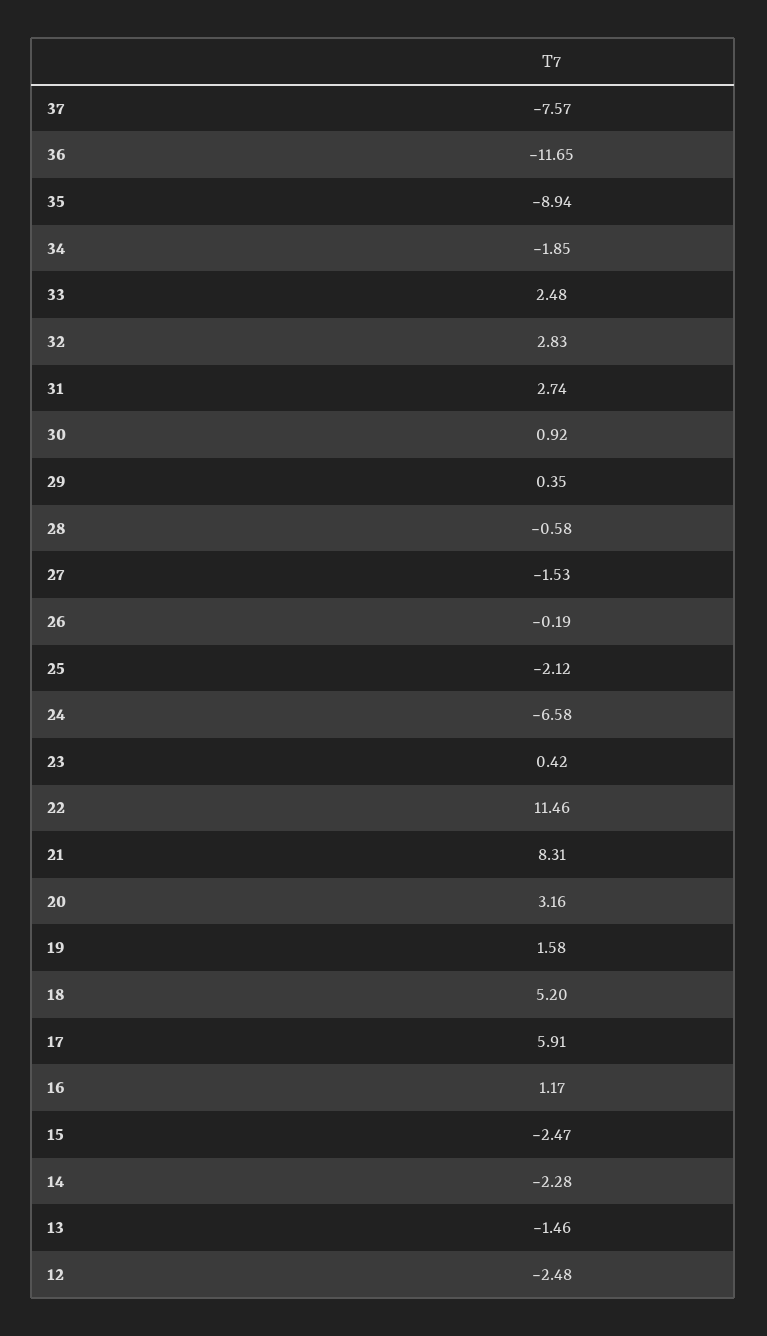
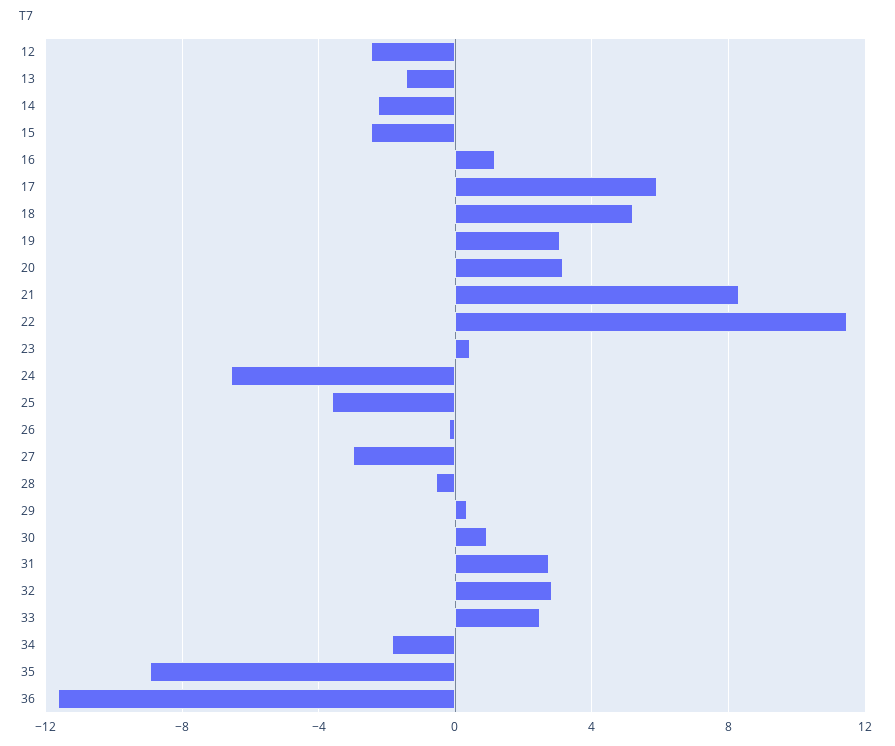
37: -7.57 -> none
27: -1.53 -> -3
25: -2.12 -> -3.5
19: 1.58 -> 3

